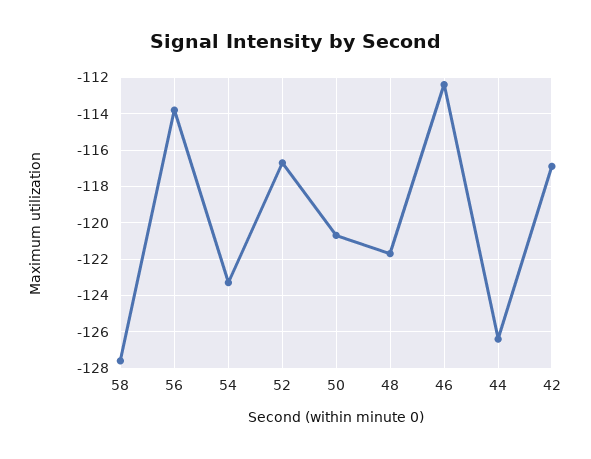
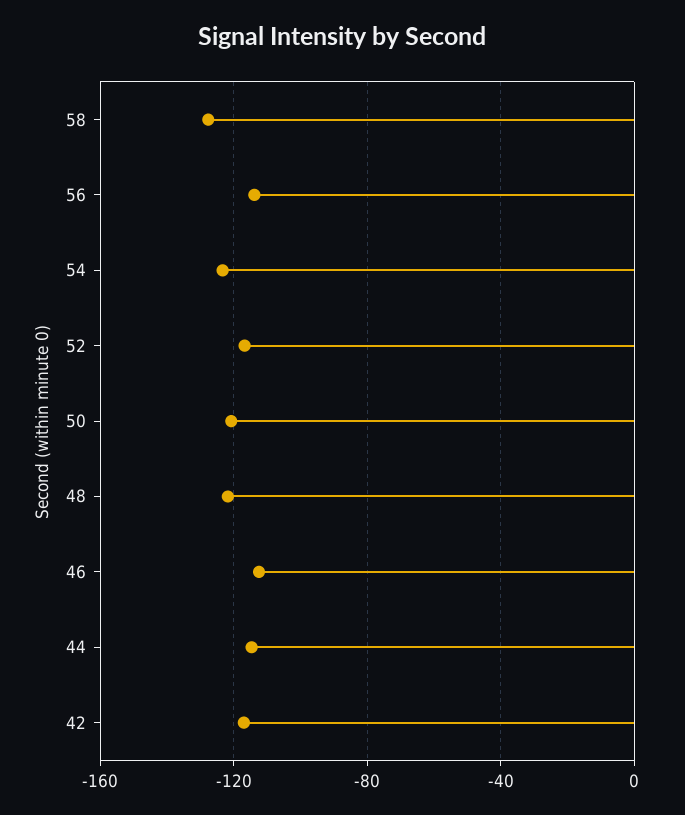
44: -126.5 -> -115

